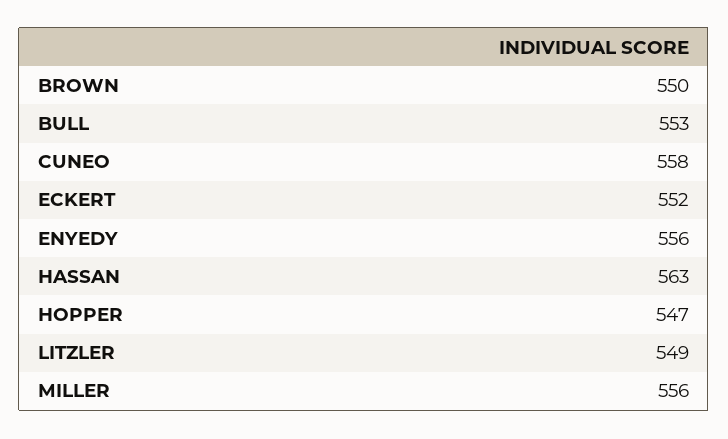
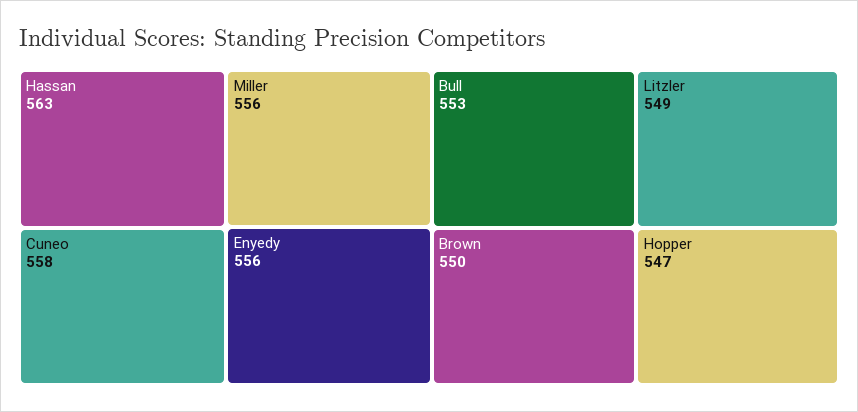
ECKERT: 552 -> none

